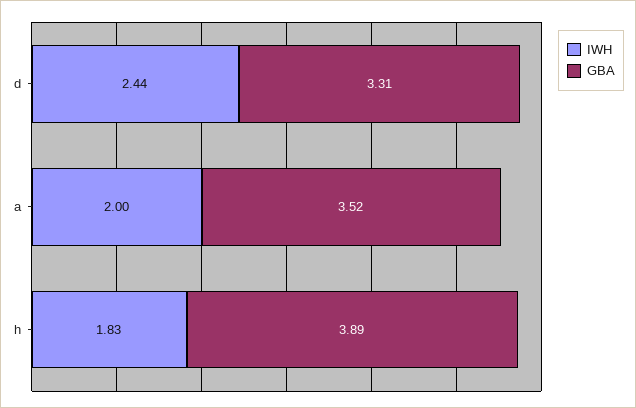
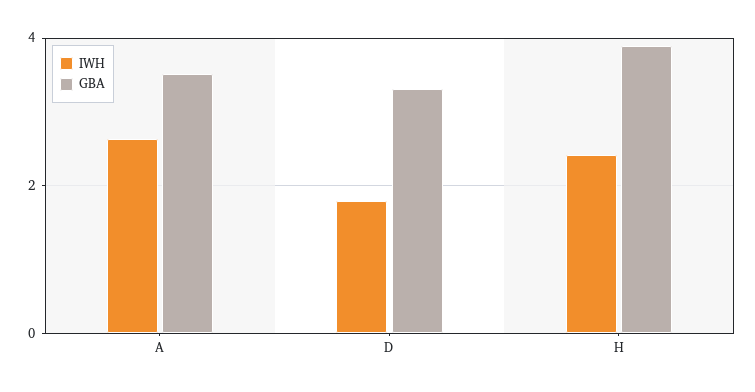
IWH, d: 2.44 -> 1.8
IWH, a: 2 -> 2.6
IWH, h: 1.83 -> 2.4

